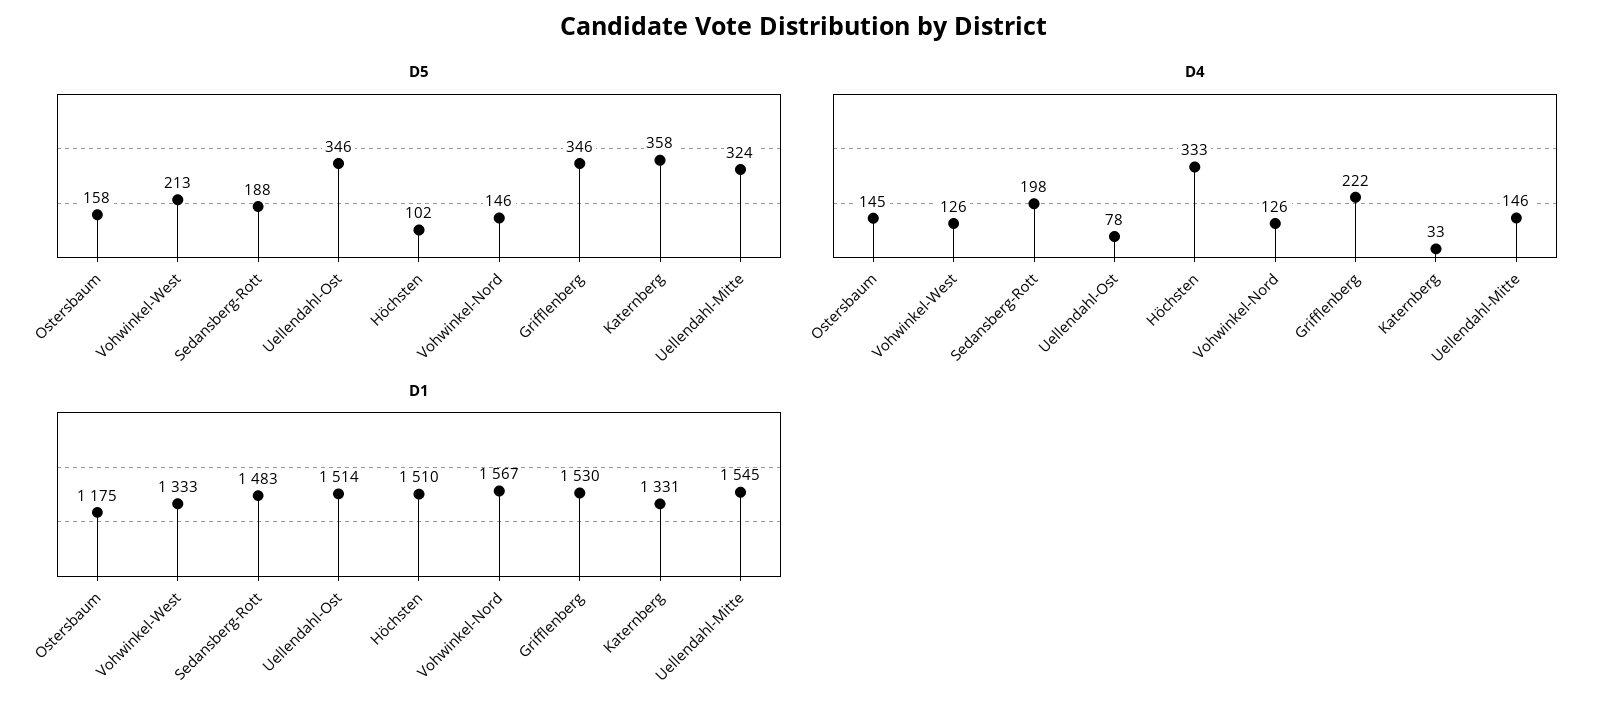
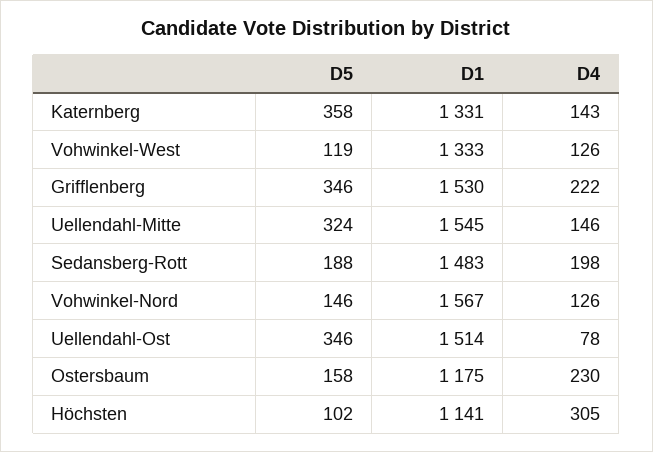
D5, Vohwinkel-West: 213 -> 119
D4, Ostersbaum: 145 -> 230
D4, Höchsten: 333 -> 305
D4, Katernberg: 33 -> 143
D1, Höchsten: 1510 -> 1141

